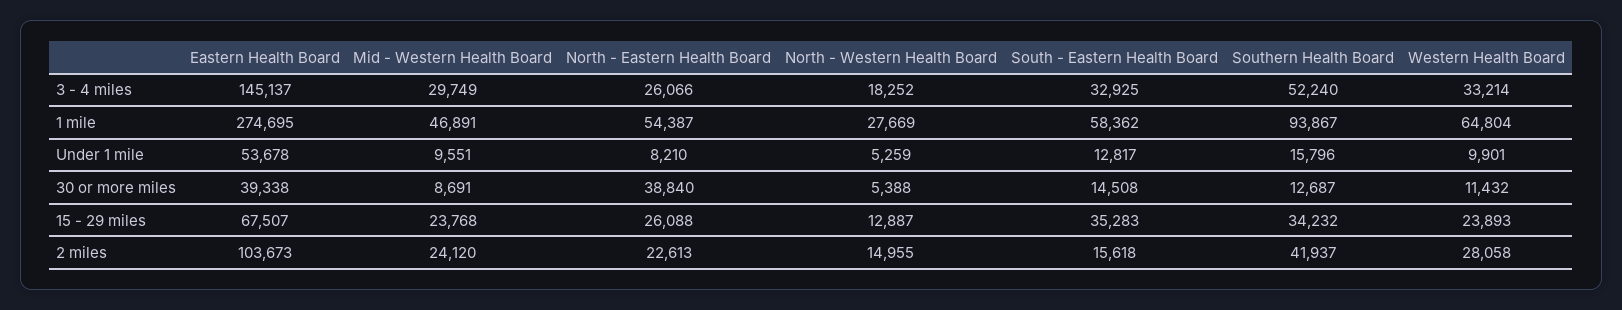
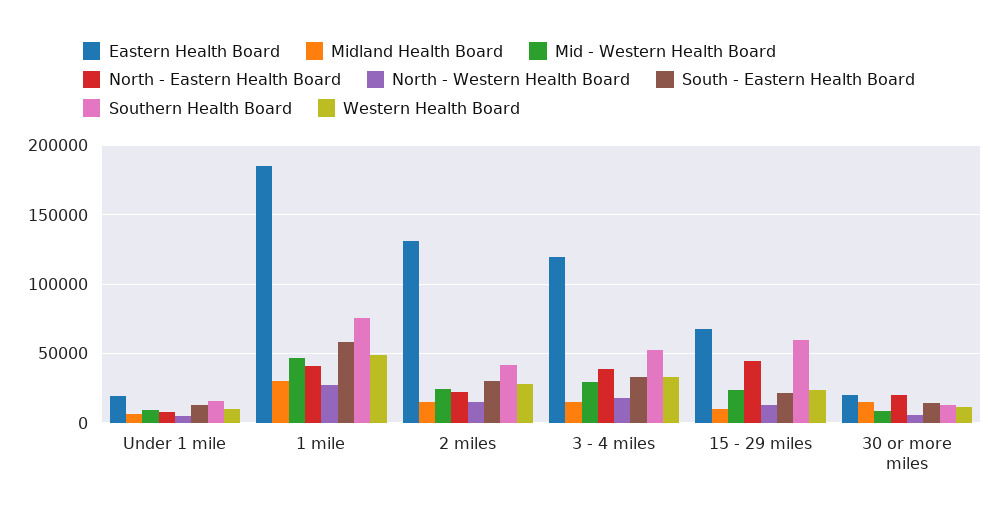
Eastern Health Board, 3 - 4 miles: 145137 -> 120000
North - Eastern Health Board, 3 - 4 miles: 26066 -> 40000
Eastern Health Board, 1 mile: 274695 -> 185000
North - Eastern Health Board, 1 mile: 54387 -> 40000
Southern Health Board, 1 mile: 93867 -> 75000
Western Health Board, 1 mile: 64804 -> 50000
Eastern Health Board, Under 1 mile: 53678 -> 20000
Eastern Health Board, 30 or more miles: 39338 -> 20000
North - Eastern Health Board, 30 or more miles: 38840 -> 20000
North - Eastern Health Board, 15 - 29 miles: 26088 -> 45000
South - Eastern Health Board, 15 - 29 miles: 35283 -> 20000
Southern Health Board, 15 - 29 miles: 34232 -> 60000
Eastern Health Board, 2 miles: 103673 -> 130000
South - Eastern Health Board, 2 miles: 15618 -> 30000
Midland Health Board, Under 1 mile: none -> 5000
Midland Health Board, 1 mile: none -> 30000
Midland Health Board, 2 miles: none -> 15000
Midland Health Board, 3 - 4 miles: none -> 15000
Midland Health Board, 15 - 29 miles: none -> 10000
Midland Health Board, 30 or more miles: none -> 15000

